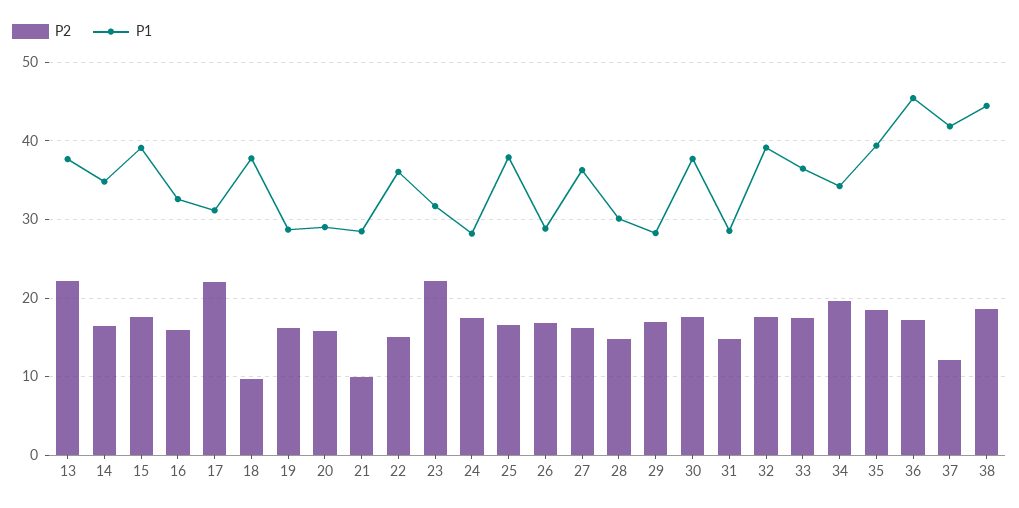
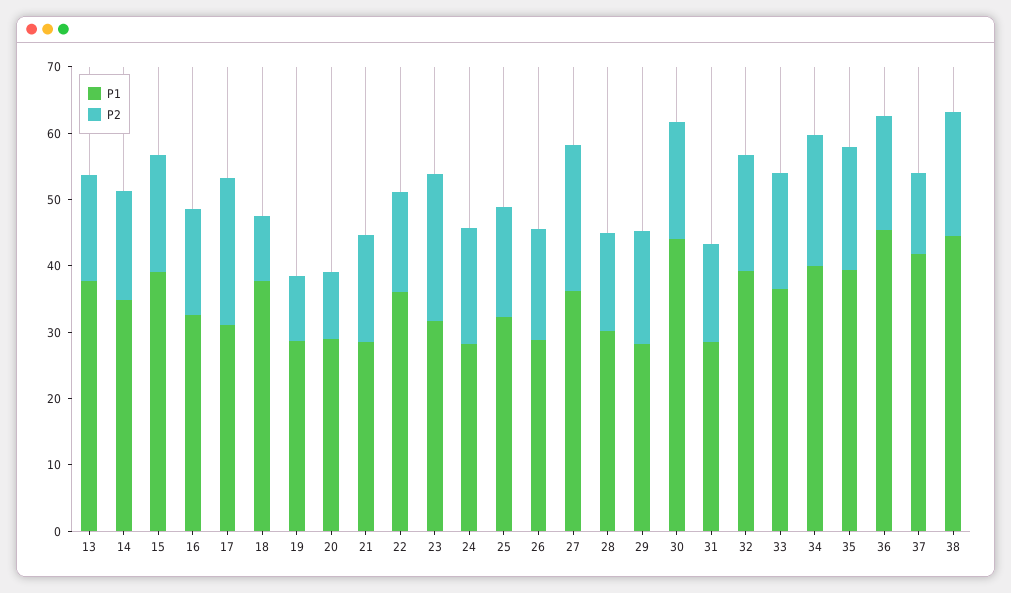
P2, 13: 22 -> 16
P2, 19: 16 -> 10
P2, 20: 16 -> 10
P2, 21: 10 -> 16
P1, 25: 38 -> 32
P2, 27: 16 -> 22
P1, 30: 38 -> 44
P1, 34: 34 -> 40

